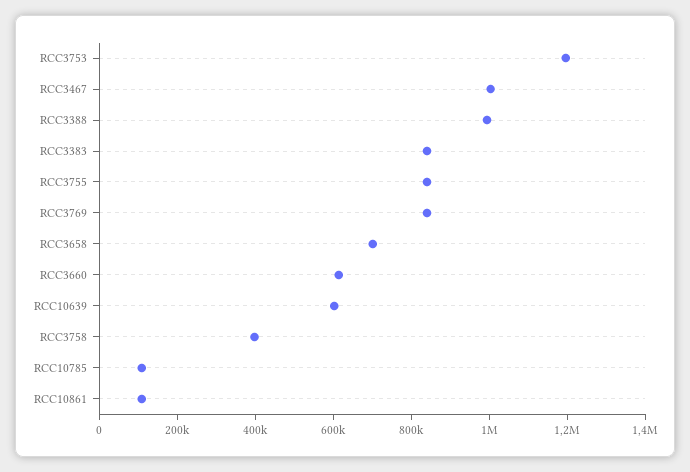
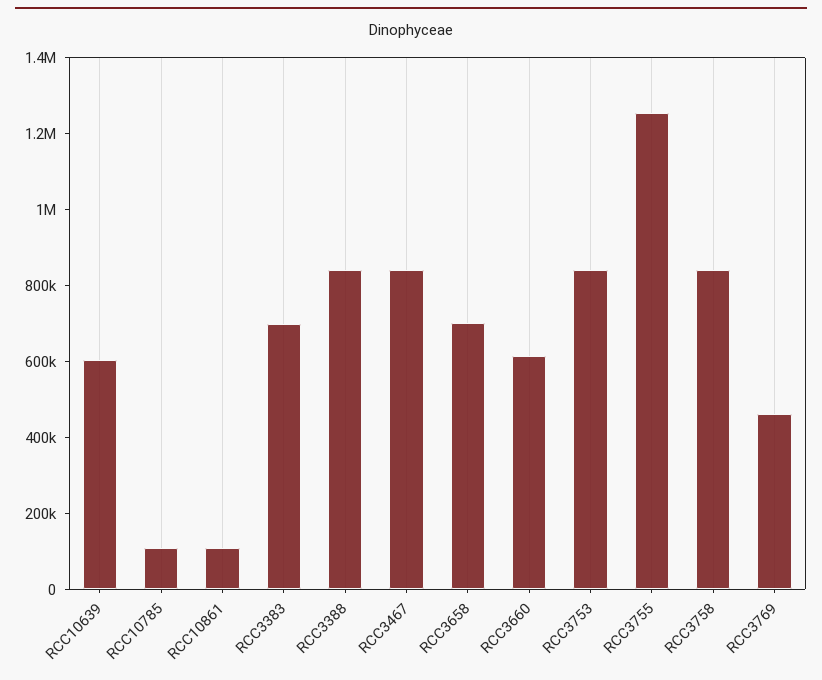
RCC3753: 1200000 -> 850000
RCC3467: 1000000 -> 850000
RCC3388: 1000000 -> 850000
RCC3383: 850000 -> 700000
RCC3755: 850000 -> 1250000
RCC3769: 850000 -> 450000
RCC3758: 400000 -> 850000

